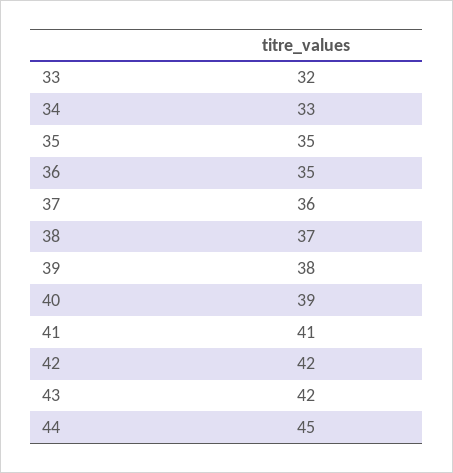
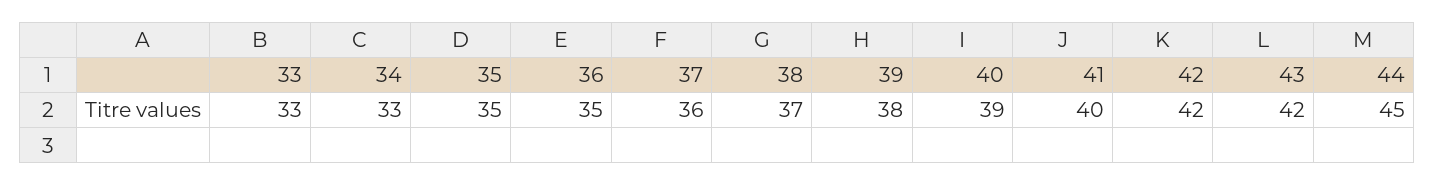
33: 32 -> 33
41: 41 -> 40

